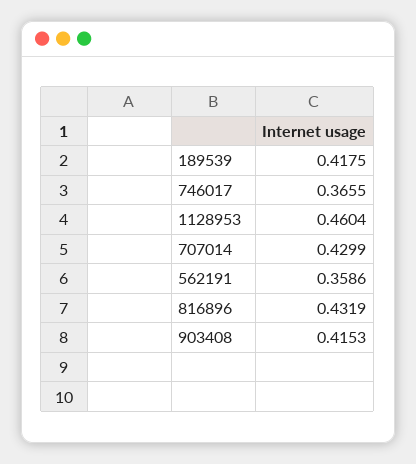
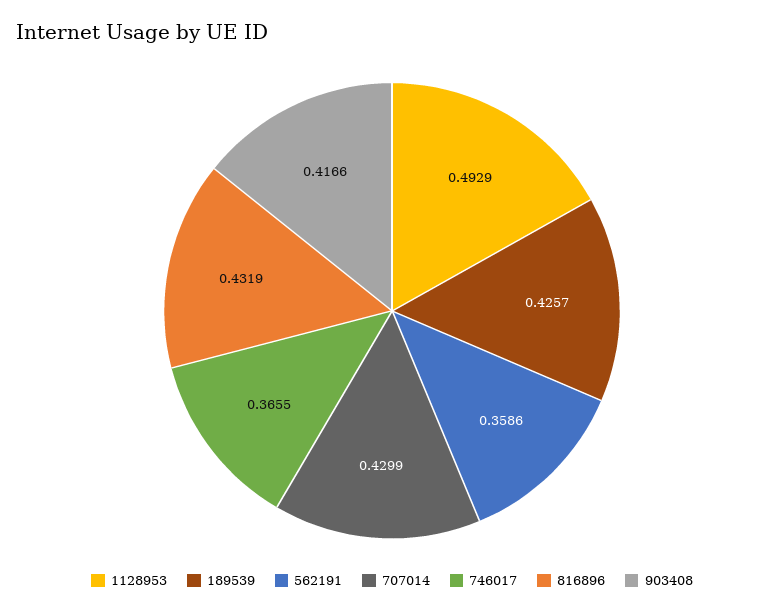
189539: 0.4175 -> 0.4257
1128953: 0.4604 -> 0.4929
903408: 0.4153 -> 0.4166

